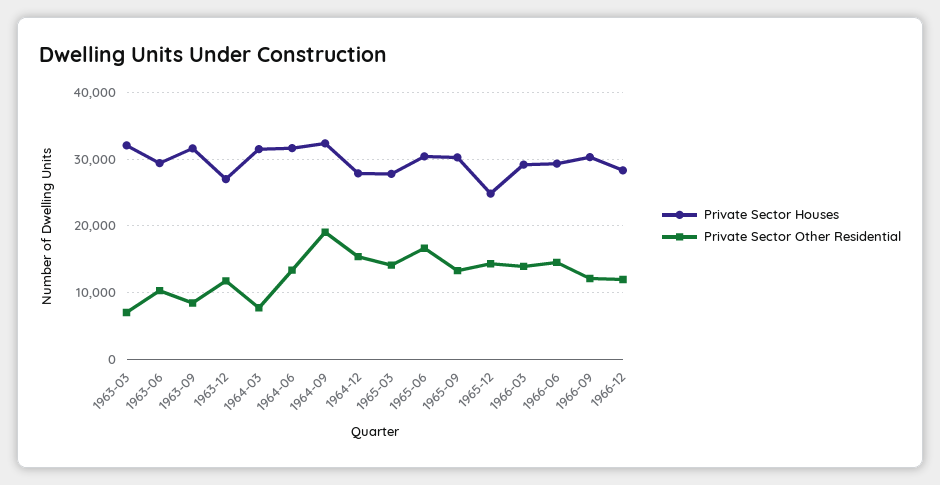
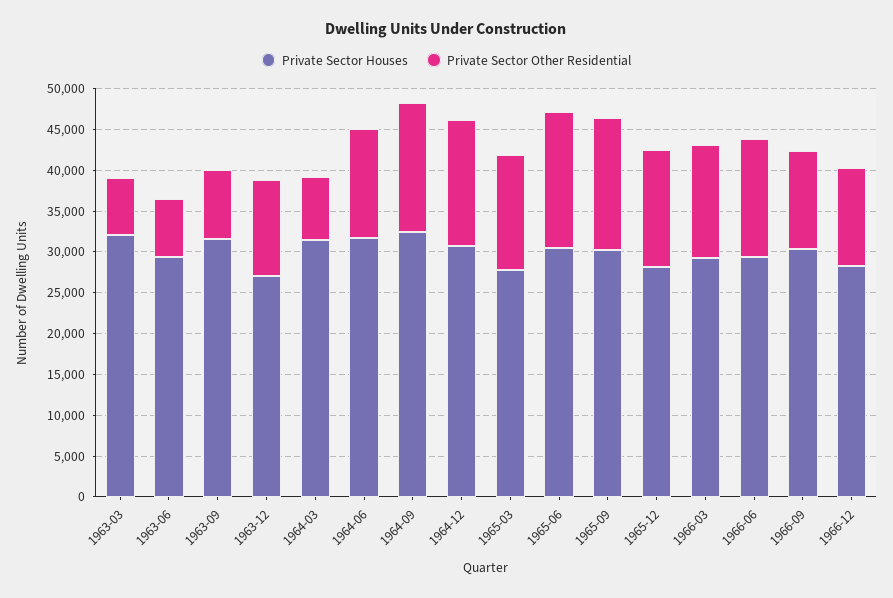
Private Sector Other Residential, 1963-06: 10000 -> 7000
Private Sector Other Residential, 1964-09: 19000 -> 16000
Private Sector Houses, 1964-12: 28000 -> 31000
Private Sector Other Residential, 1965-09: 13000 -> 16000
Private Sector Houses, 1965-12: 25000 -> 28000

